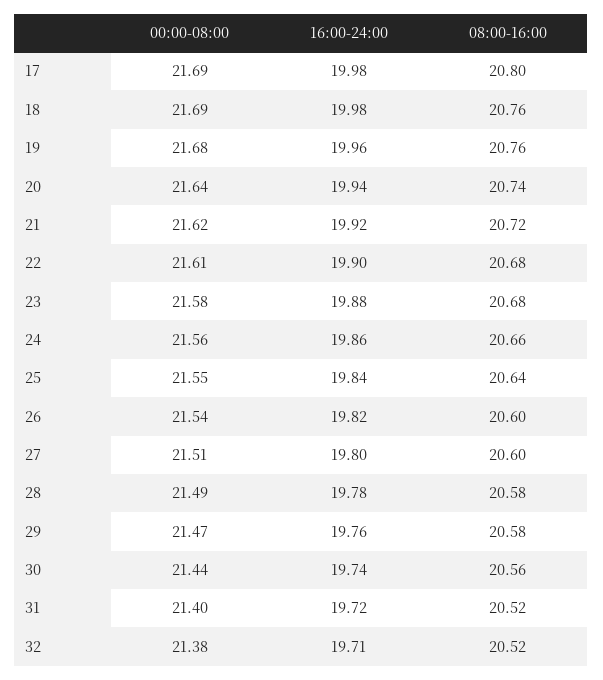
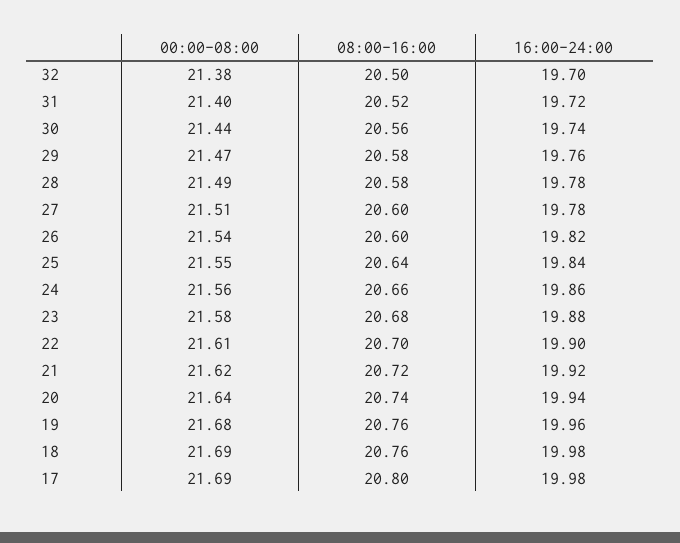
08:00-16:00, 22: 20.68 -> 20.7
16:00-24:00, 27: 19.8 -> 19.78
16:00-24:00, 32: 19.71 -> 19.7
08:00-16:00, 32: 20.52 -> 20.5

